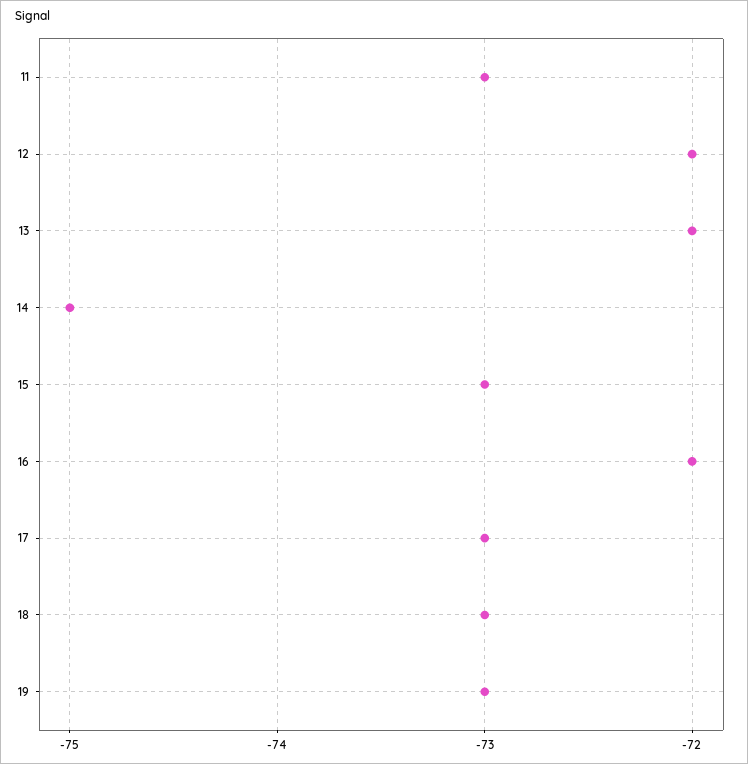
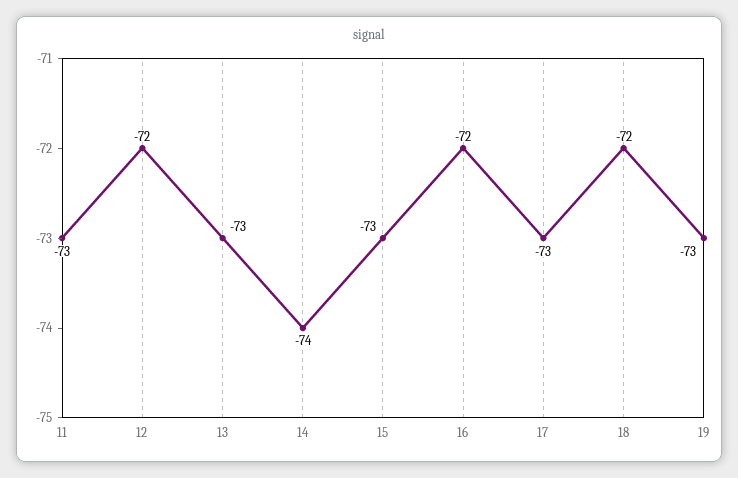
13: -72 -> -73
14: -75 -> -74
18: -73 -> -72

